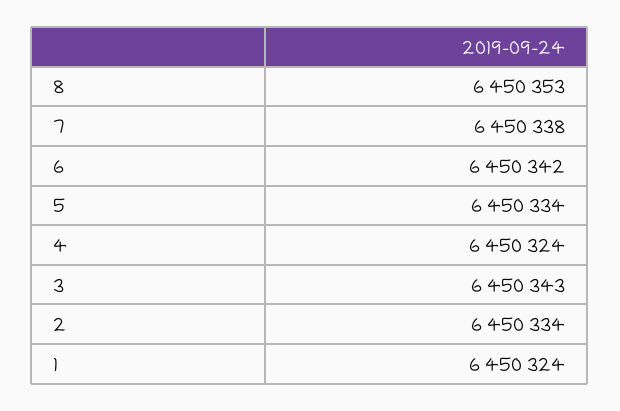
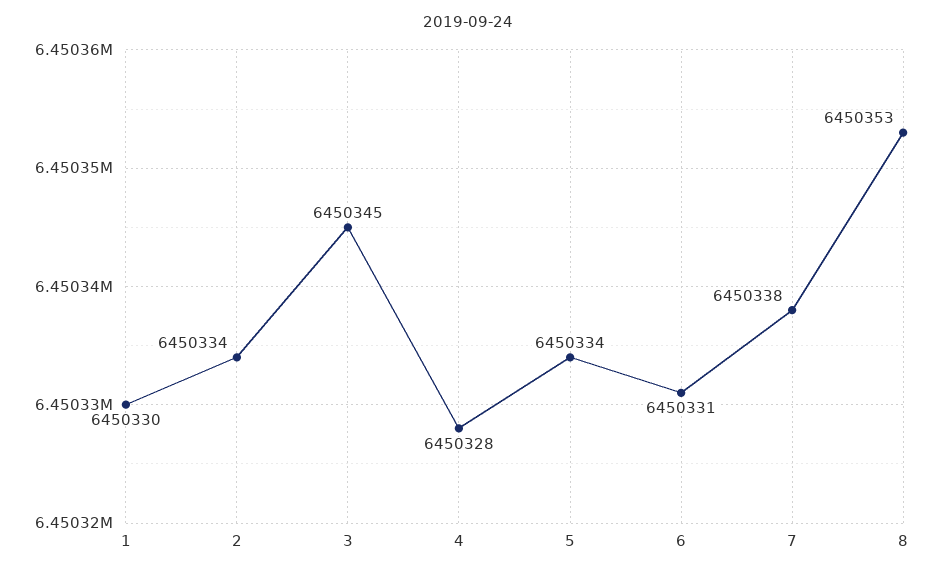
6: 6450342 -> 6450331
4: 6450324 -> 6450328
3: 6450343 -> 6450345
1: 6450324 -> 6450330

